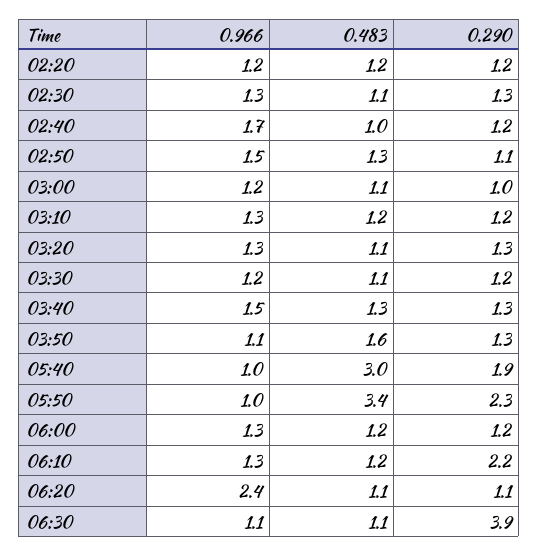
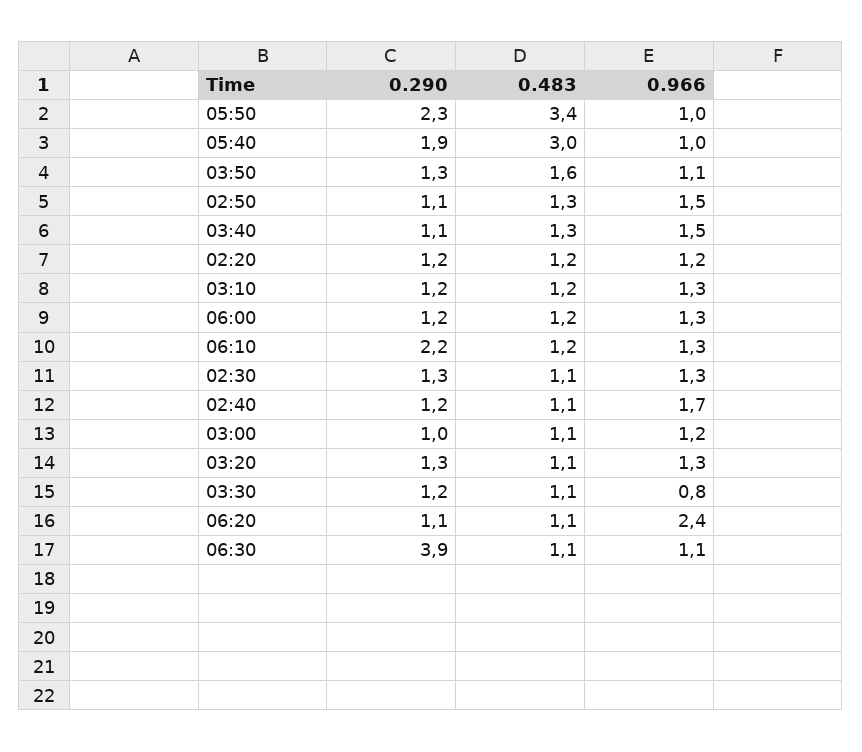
0.483, 02:40: 1 -> 1.1
0.966, 03:30: 1.2 -> 0.8
0.290, 03:40: 1.3 -> 1.1

